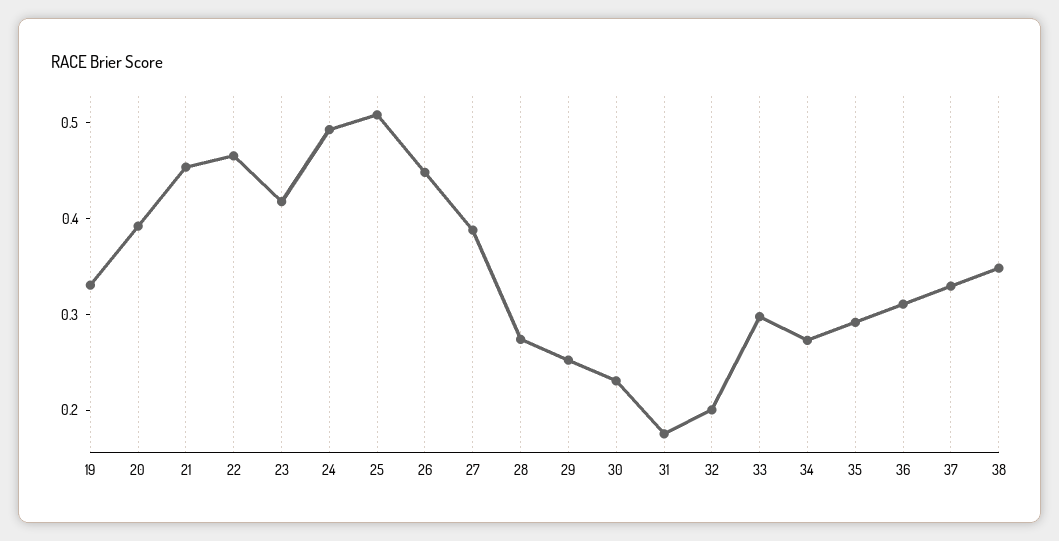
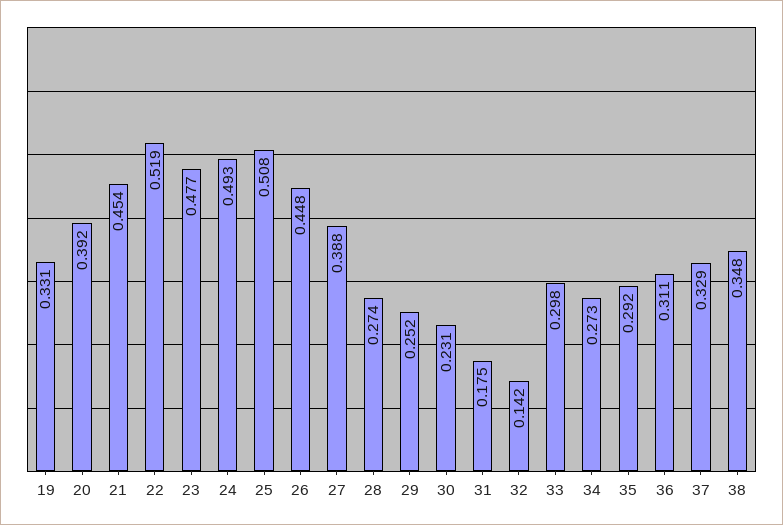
22: 0.46 -> 0.519
23: 0.42 -> 0.477
32: 0.2 -> 0.142

